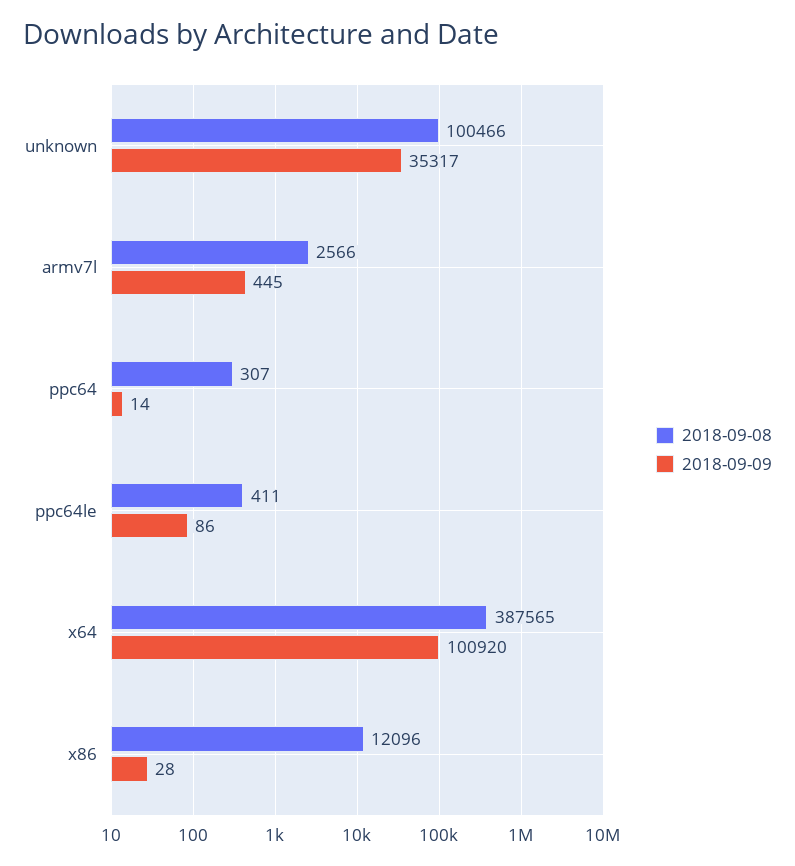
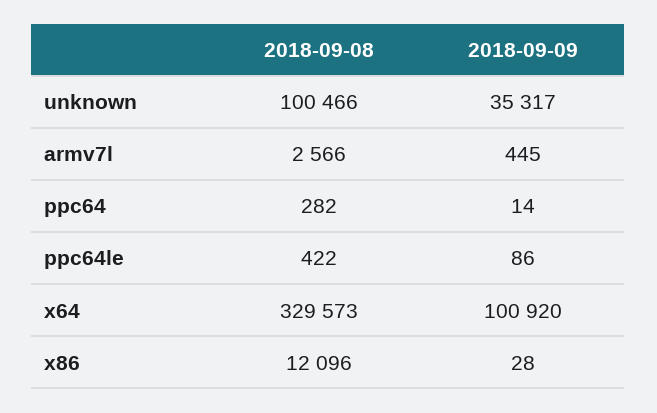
2018-09-08, ppc64: 307 -> 282
2018-09-08, ppc64le: 411 -> 422
2018-09-08, x64: 387565 -> 329573

